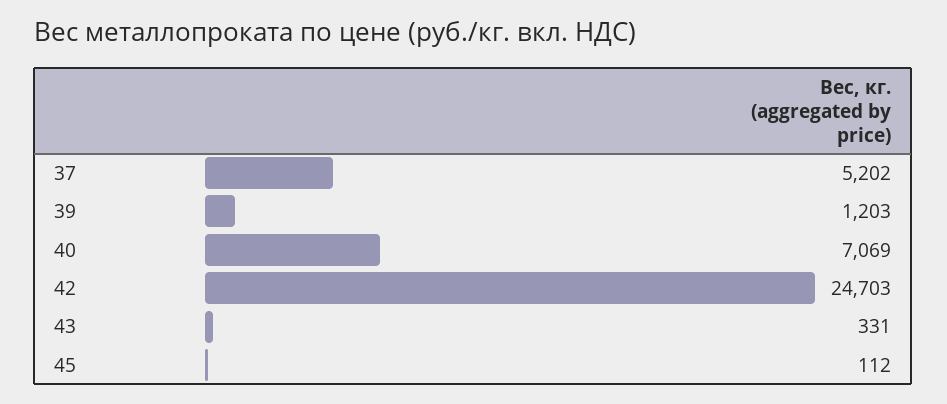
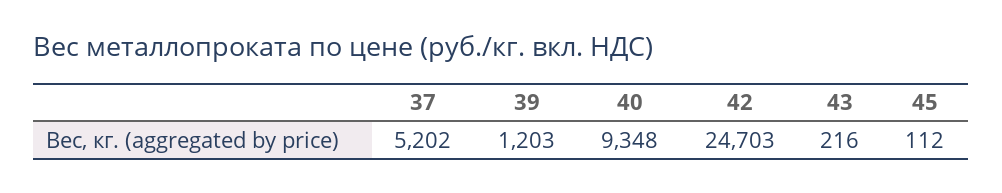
40: 7069 -> 9348
43: 331 -> 216

